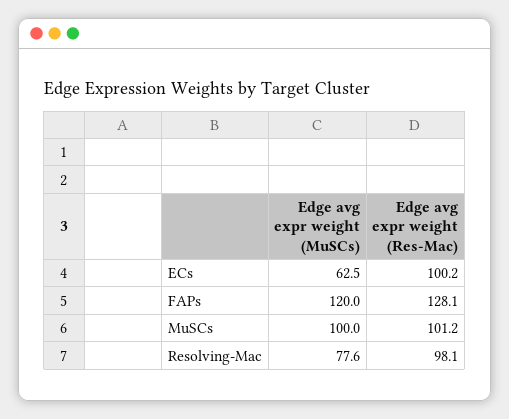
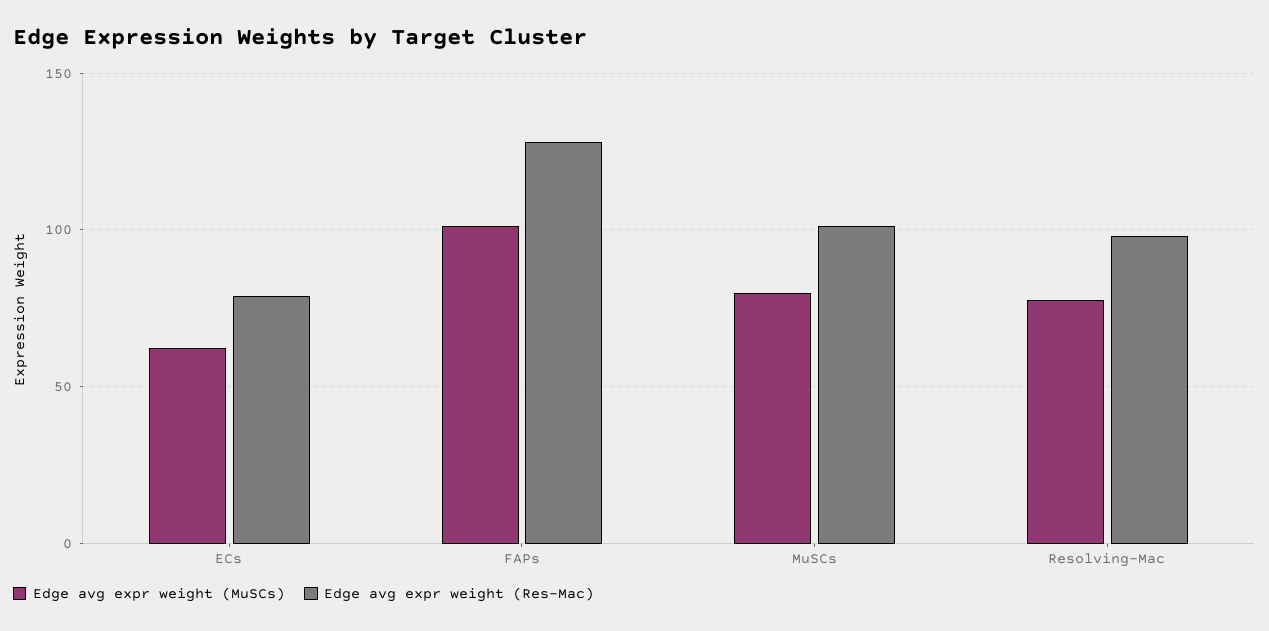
Edge avg expr weight (Res-Mac), ECs: 100.2 -> 80
Edge avg expr weight (MuSCs), FAPs: 120 -> 100
Edge avg expr weight (MuSCs), MuSCs: 100 -> 80

